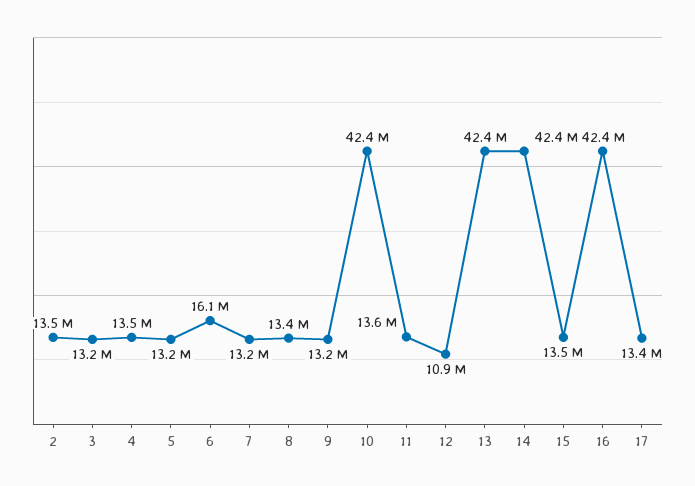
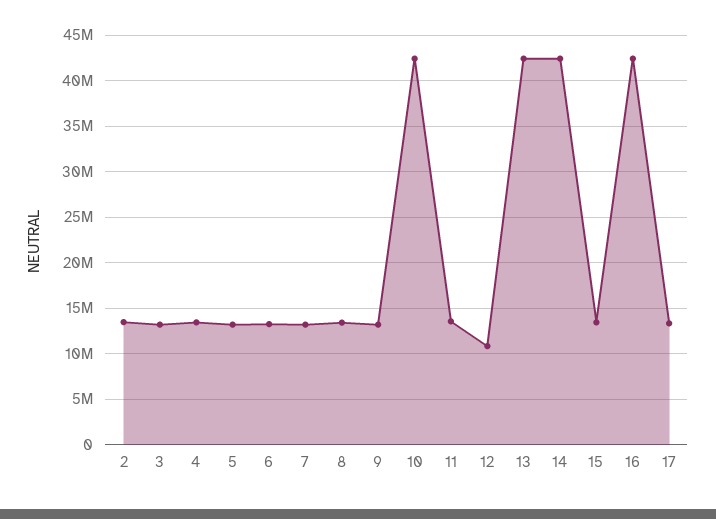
6: 16100000 -> 13000000

